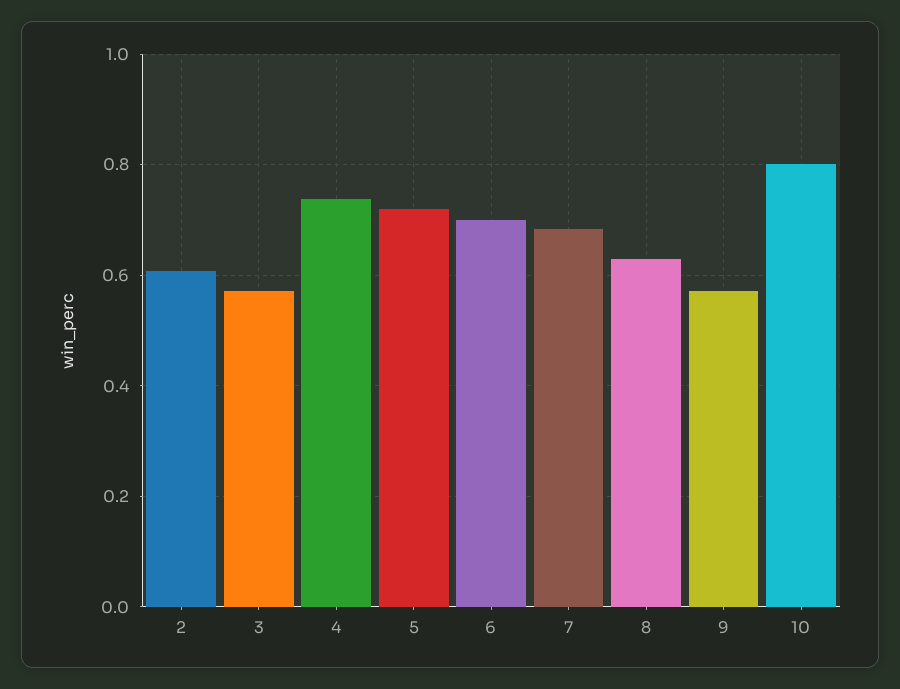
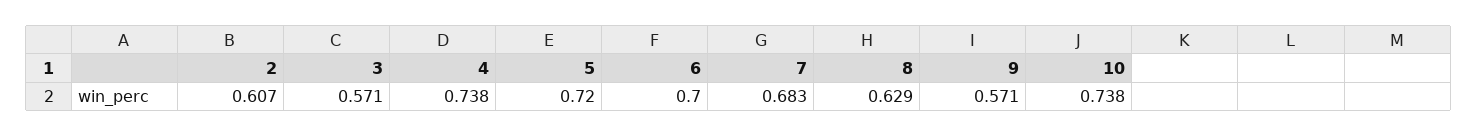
10: 0.8 -> 0.738

